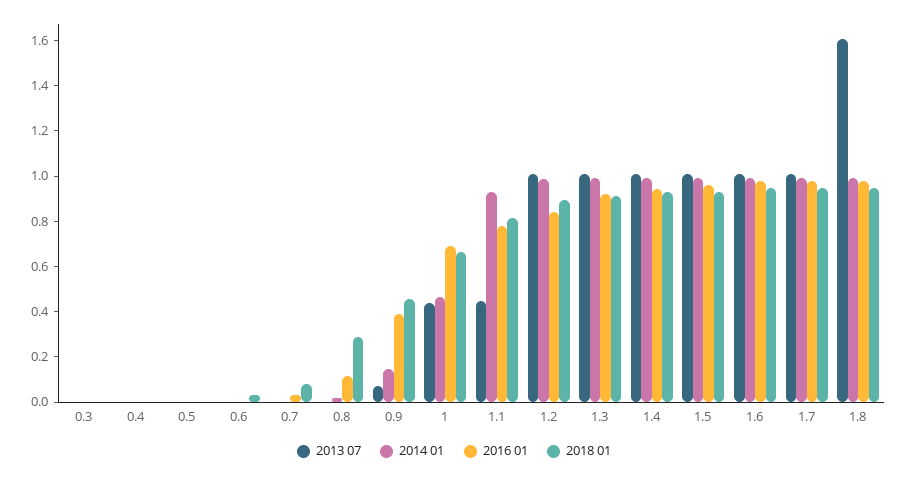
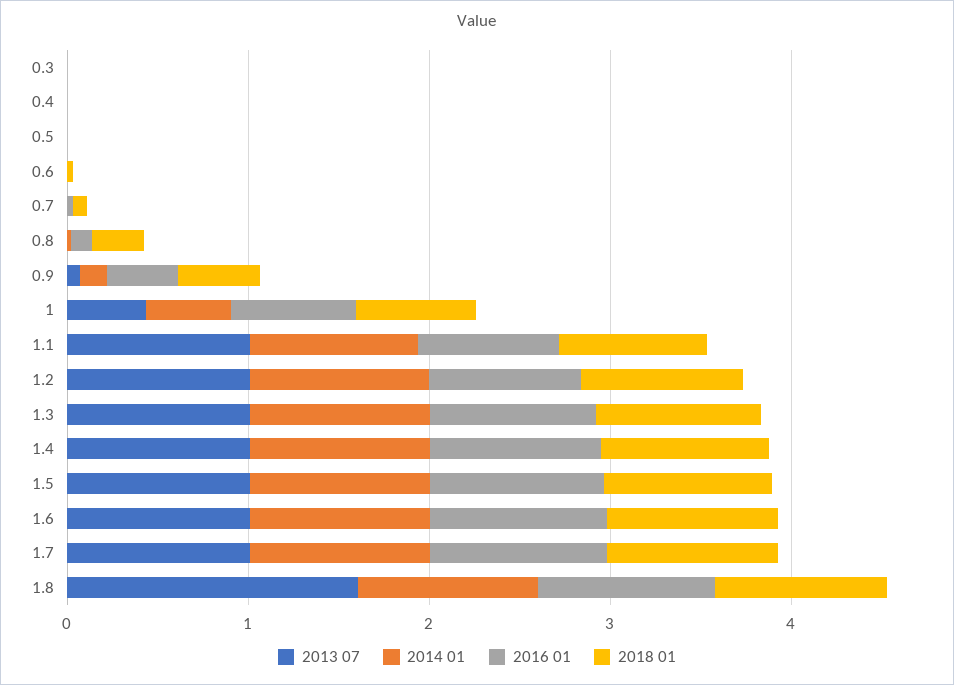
2013 07, 1.1: 0.45 -> 1

